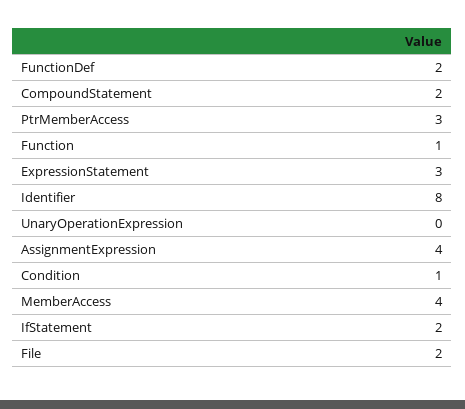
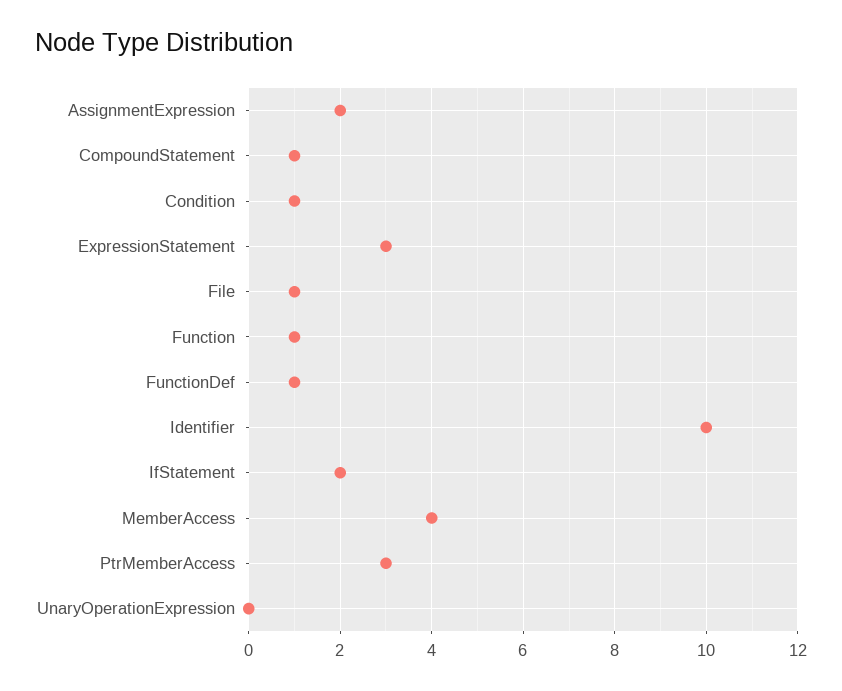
FunctionDef: 2 -> 1
CompoundStatement: 2 -> 1
Identifier: 8 -> 10
AssignmentExpression: 4 -> 2
File: 2 -> 1

